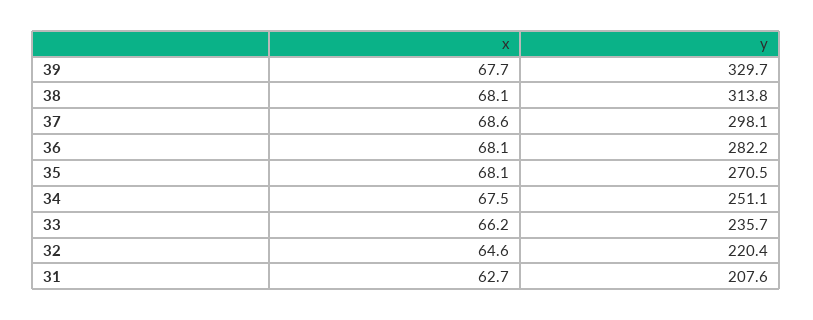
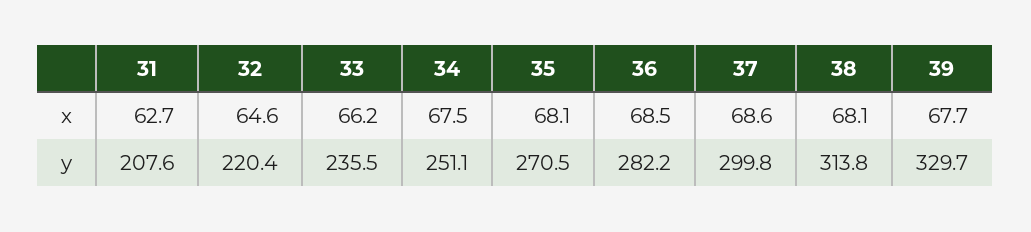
y, 37: 298.1 -> 299.8
x, 36: 68.1 -> 68.5
y, 33: 235.7 -> 235.5

